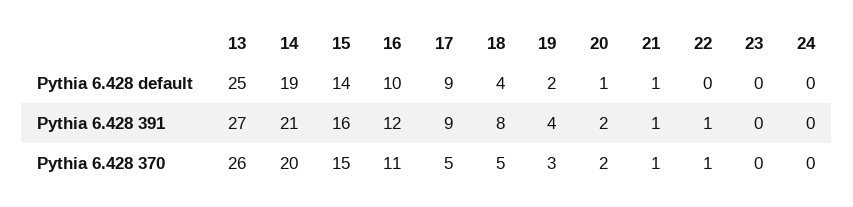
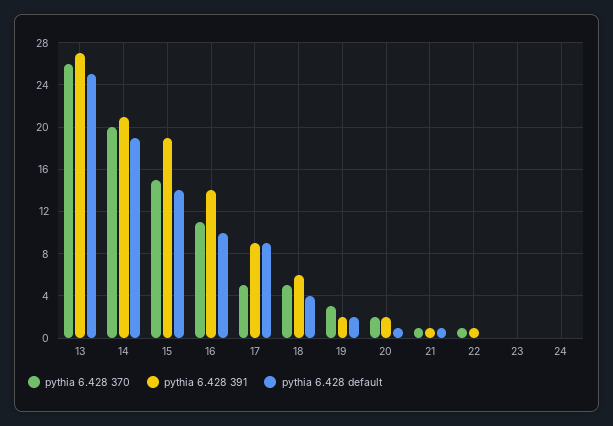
Pythia 6.428 391, 15: 16 -> 19
Pythia 6.428 391, 16: 12 -> 14
Pythia 6.428 391, 18: 8 -> 6
Pythia 6.428 391, 19: 4 -> 2

